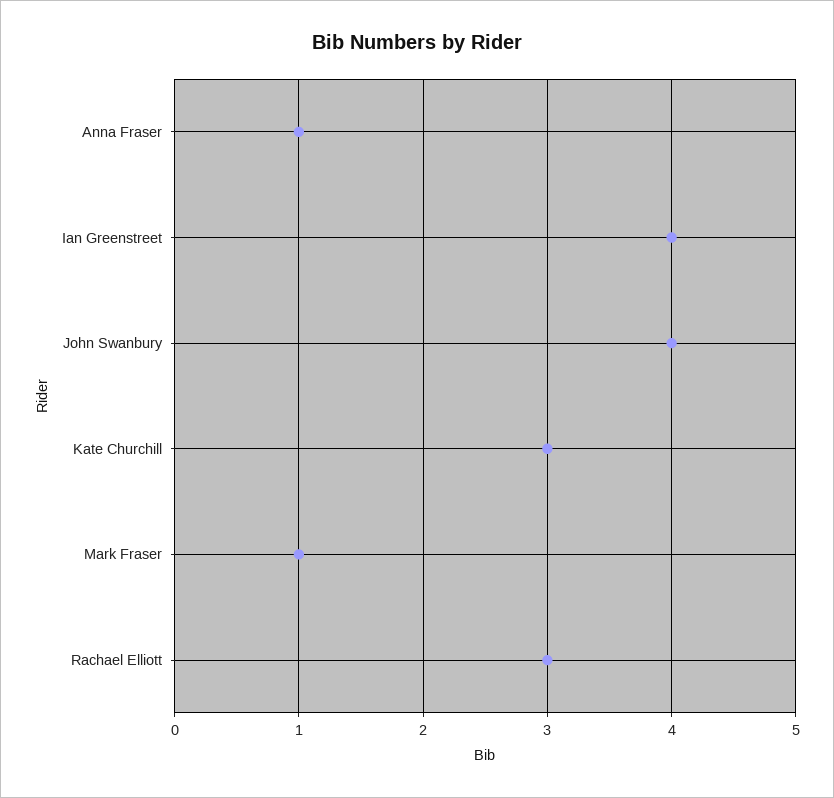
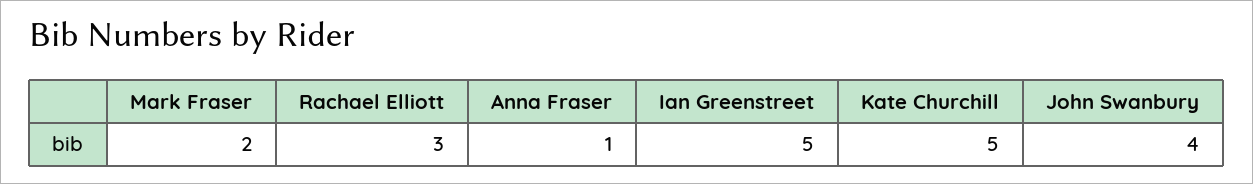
Ian Greenstreet: 4 -> 5
Kate Churchill: 3 -> 5
Mark Fraser: 1 -> 2

